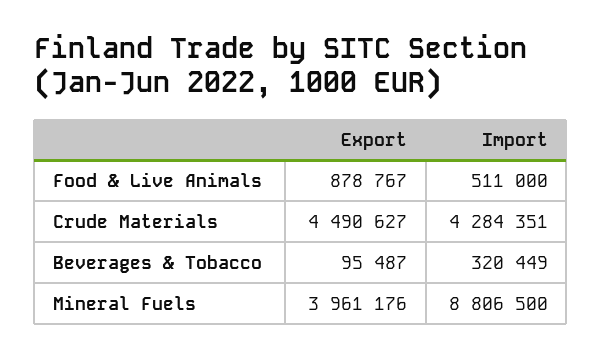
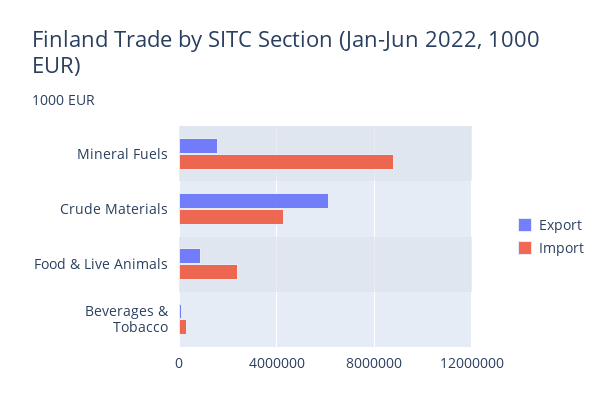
Import, Food & Live Animals: 511000 -> 2500000
Export, Crude Materials: 4490627 -> 6000000
Export, Mineral Fuels: 3961176 -> 1500000

